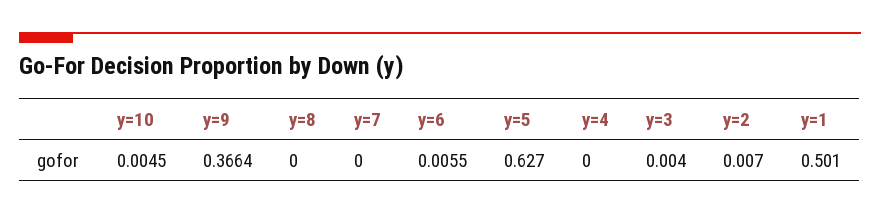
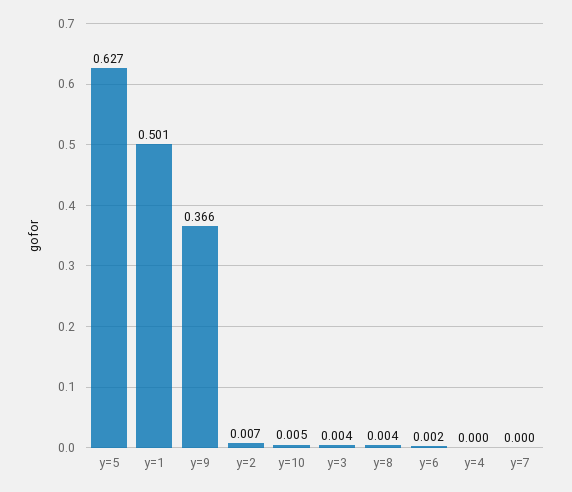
y=8: 0 -> 0.004
y=6: 0.0055 -> 0.002

